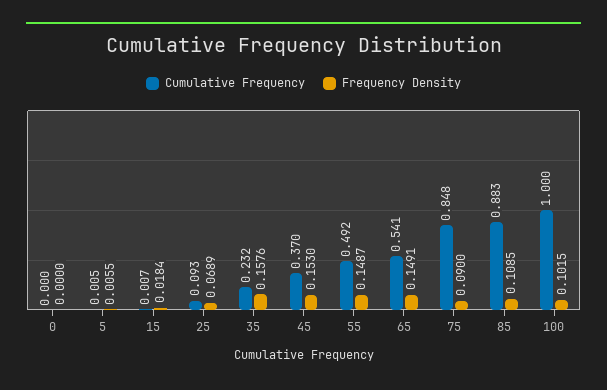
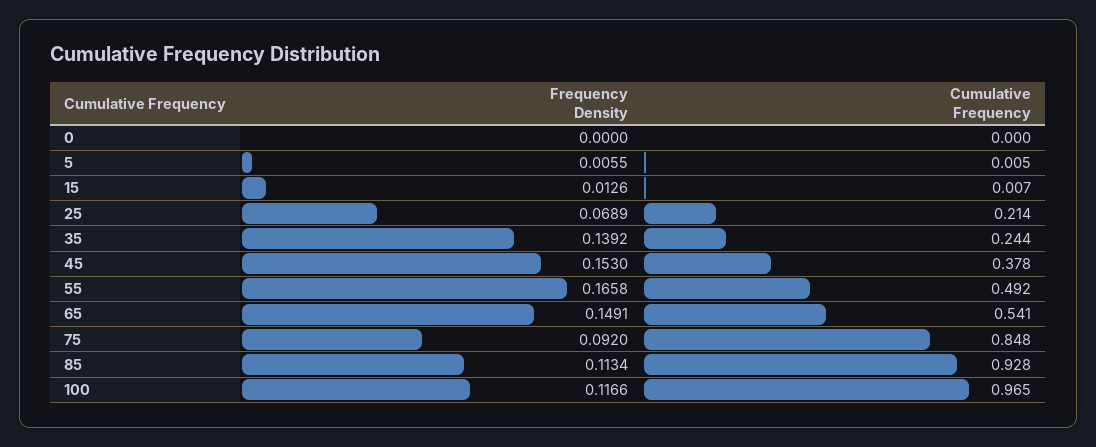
Frequency Density, 15: 0.0184 -> 0.0126
Cumulative Frequency, 25: 0.093 -> 0.214
Cumulative Frequency, 35: 0.232 -> 0.244
Frequency Density, 35: 0.1576 -> 0.1392
Cumulative Frequency, 45: 0.37 -> 0.378
Frequency Density, 55: 0.1487 -> 0.1658
Frequency Density, 75: 0.09 -> 0.092
Cumulative Frequency, 85: 0.883 -> 0.928
Frequency Density, 85: 0.1085 -> 0.1134
Cumulative Frequency, 100: 1 -> 0.965
Frequency Density, 100: 0.1015 -> 0.1166

